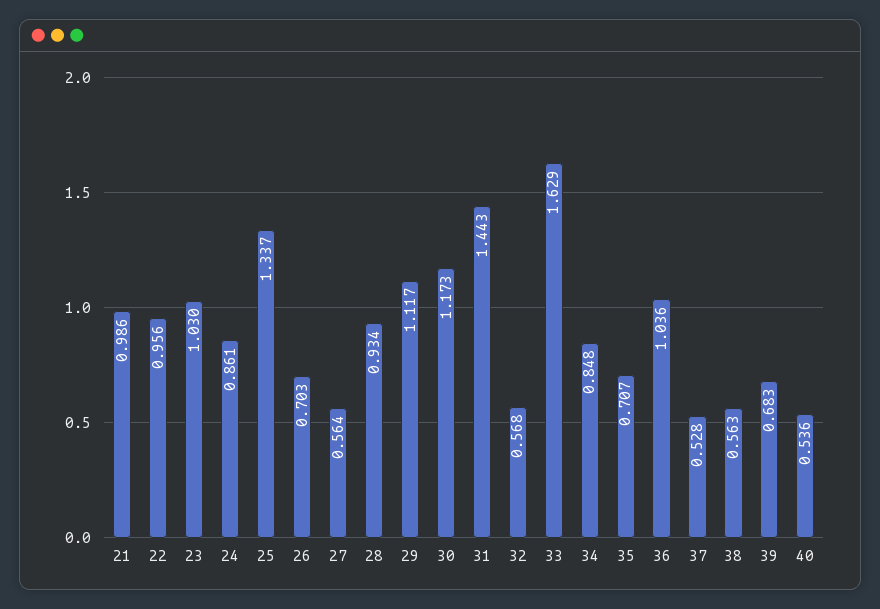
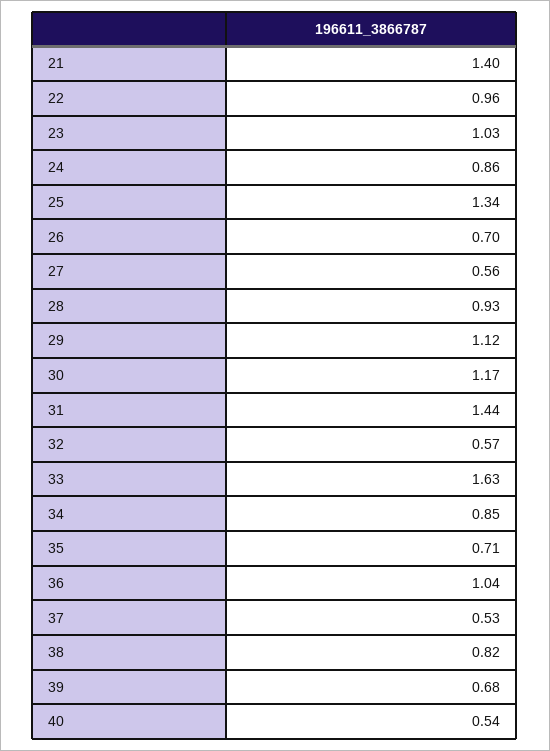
21: 0.986 -> 1.4
38: 0.563 -> 0.82

